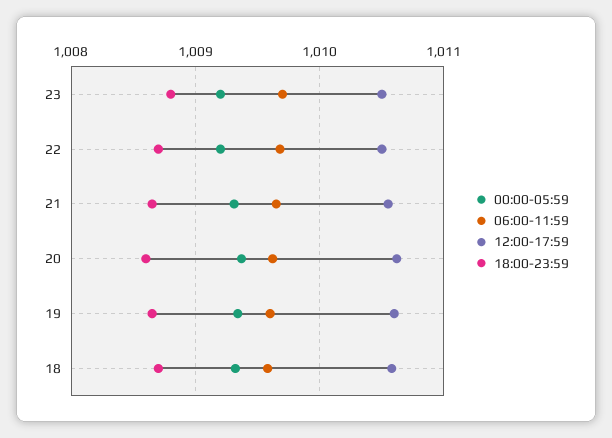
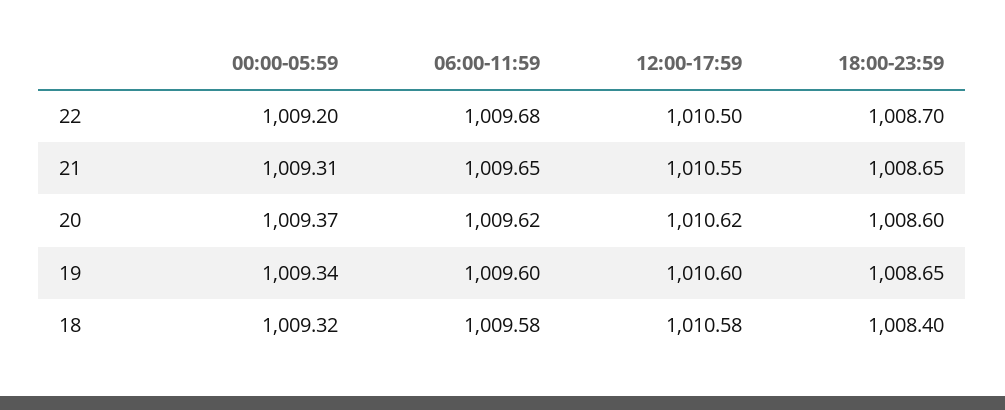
00:00-05:59, 23: 1009.2 -> none
06:00-11:59, 23: 1009.7 -> none
12:00-17:59, 23: 1010.5 -> none
18:00-23:59, 23: 1008.8 -> none
18:00-23:59, 18: 1008.7 -> 1008.4

